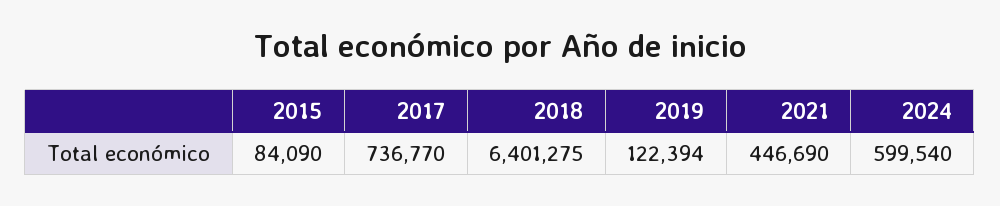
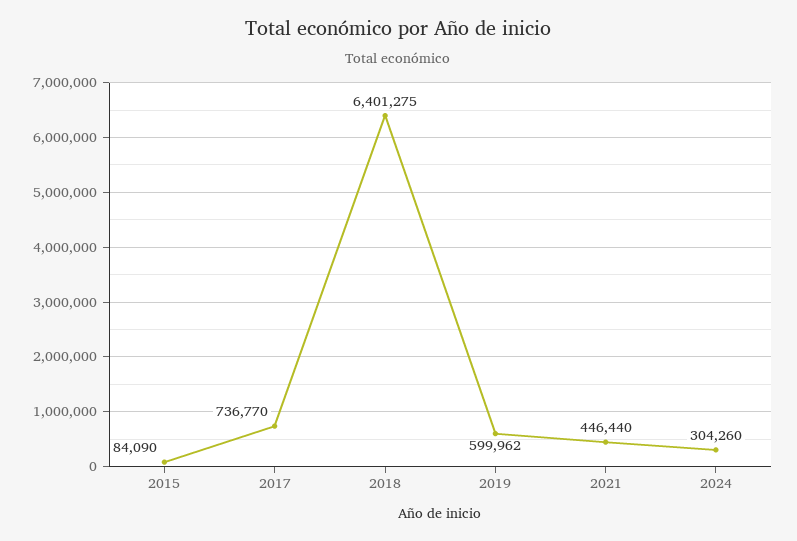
2019: 122394 -> 599962
2021: 446690 -> 446440
2024: 599540 -> 304260

